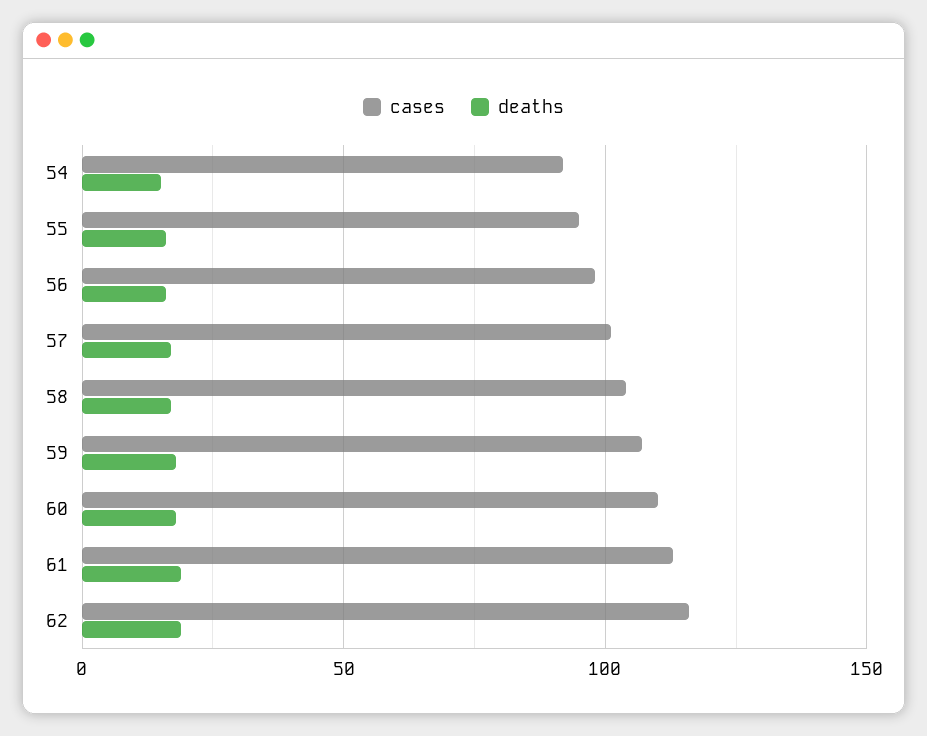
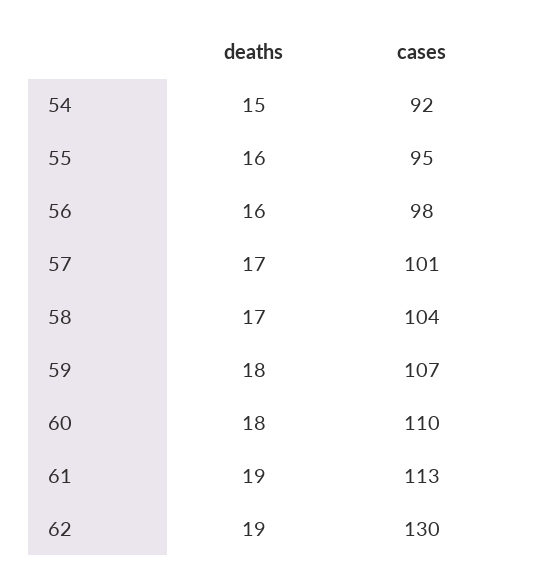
cases, 62: 115 -> 130

